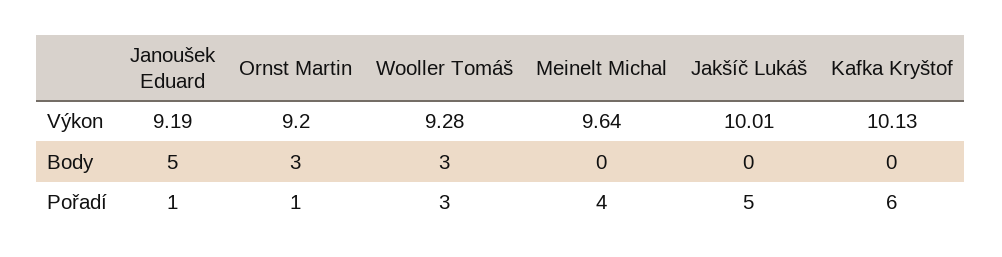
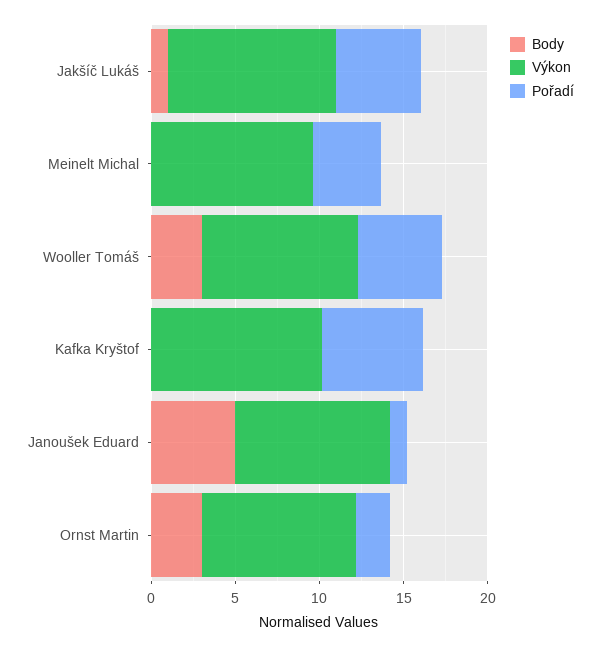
Body, Jakšíč Lukáš: 0 -> 1
Pořadí, Ornst Martin: 1 -> 2
Pořadí, Wooller Tomáš: 3 -> 5

